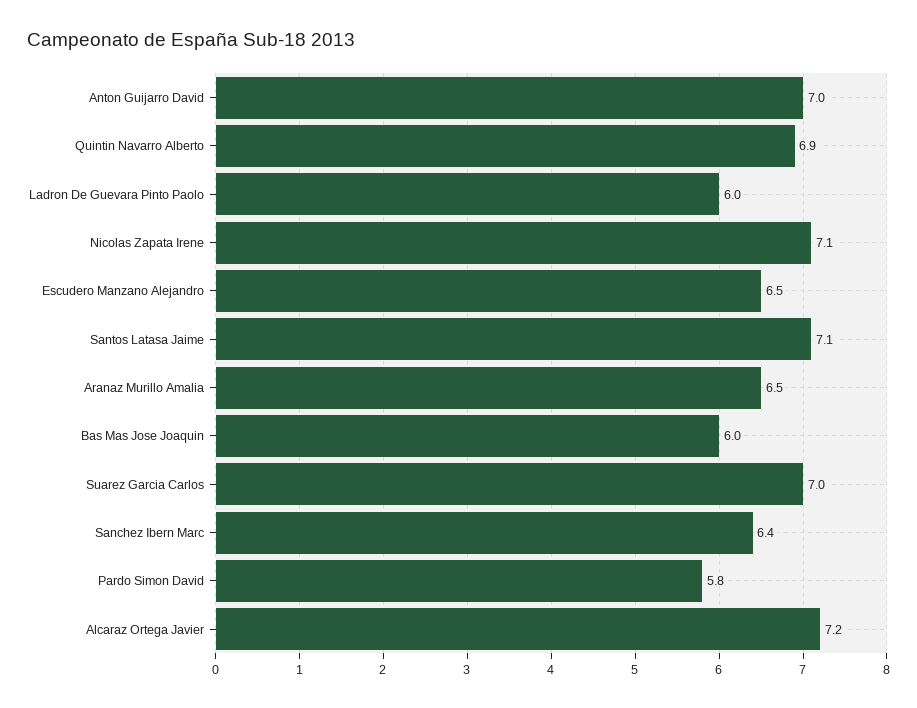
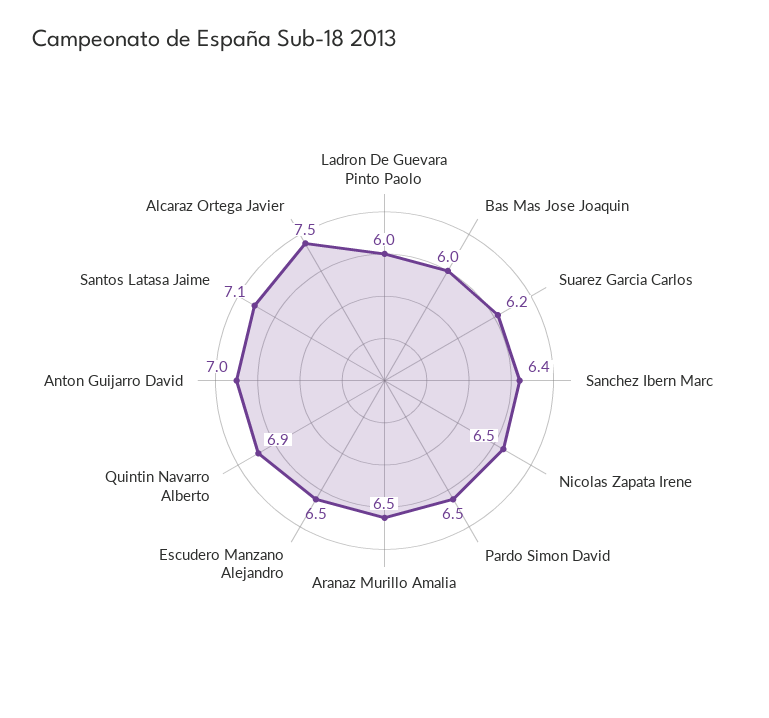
Nicolas Zapata Irene: 7.1 -> 6.5
Suarez Garcia Carlos: 7 -> 6.2
Pardo Simon David: 5.8 -> 6.5
Alcaraz Ortega Javier: 7.2 -> 7.5

